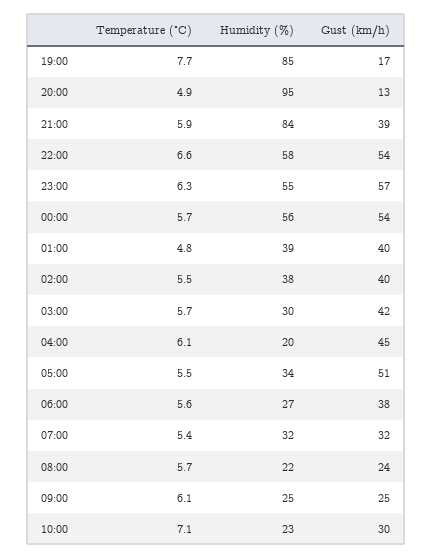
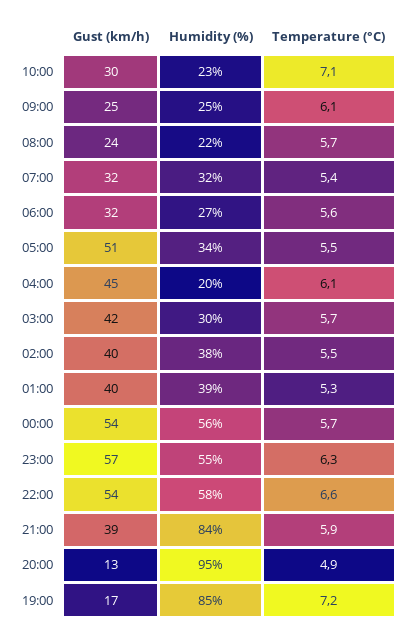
Temperature (°C), 19:00: 7.7 -> 7.2
Temperature (°C), 01:00: 4.8 -> 5.3
Gust (km/h), 06:00: 38 -> 32

